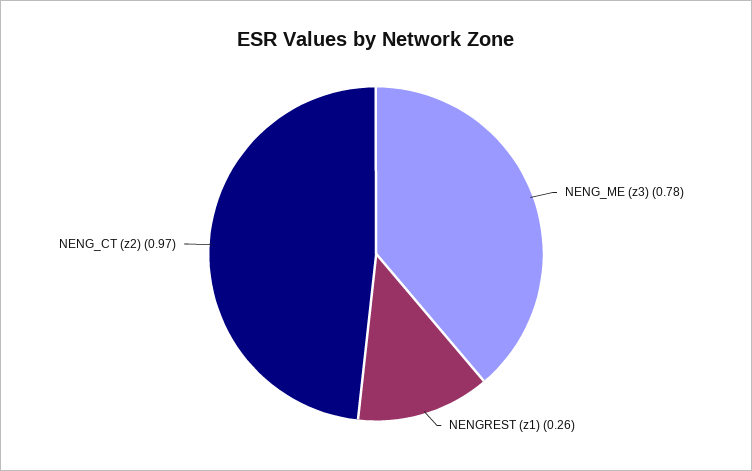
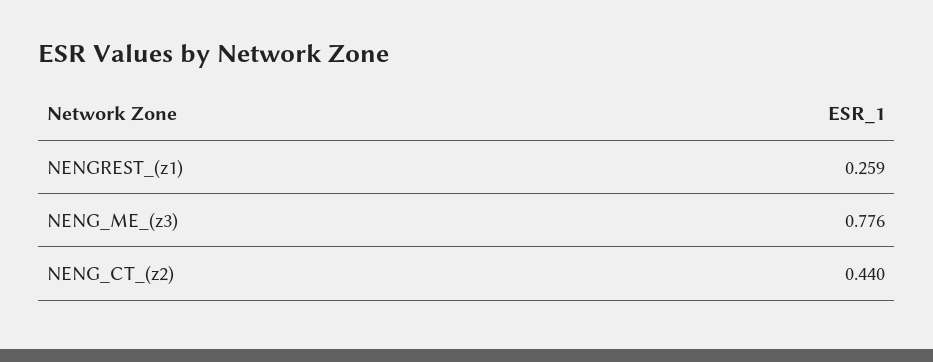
NENG_CT (z2): 0.97 -> 0.44

